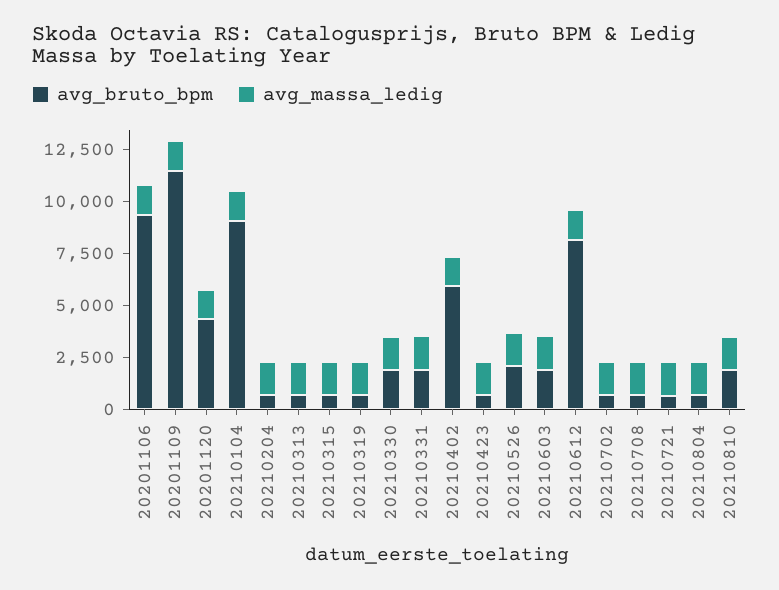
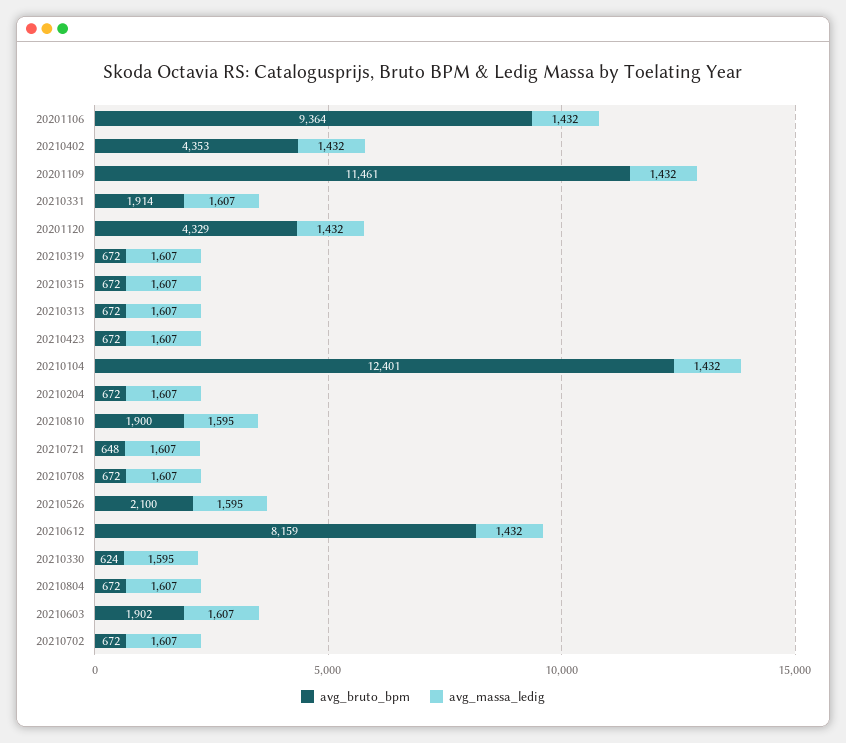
avg_bruto_bpm, 20210104: 9000 -> 12401
avg_bruto_bpm, 20210330: 2000 -> 624
avg_bruto_bpm, 20210402: 6000 -> 4353

